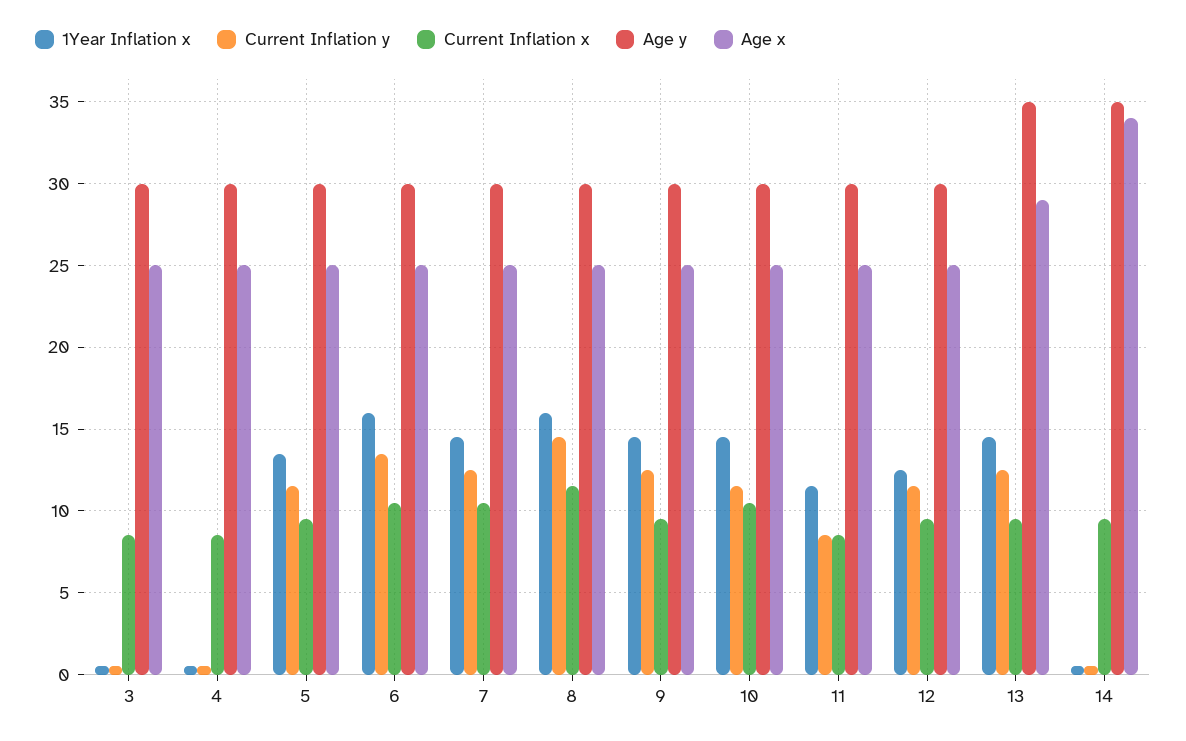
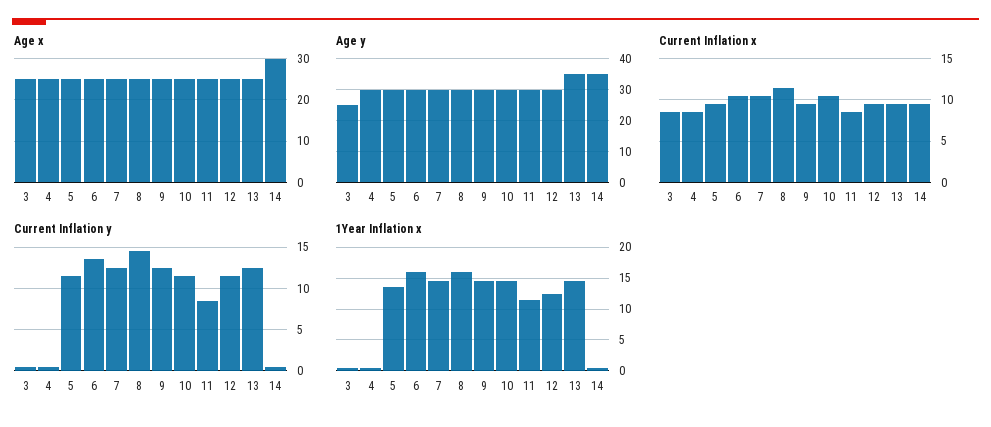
Age y, 3: 30 -> 25
Age x, 13: 29 -> 25
Age x, 14: 34 -> 30

